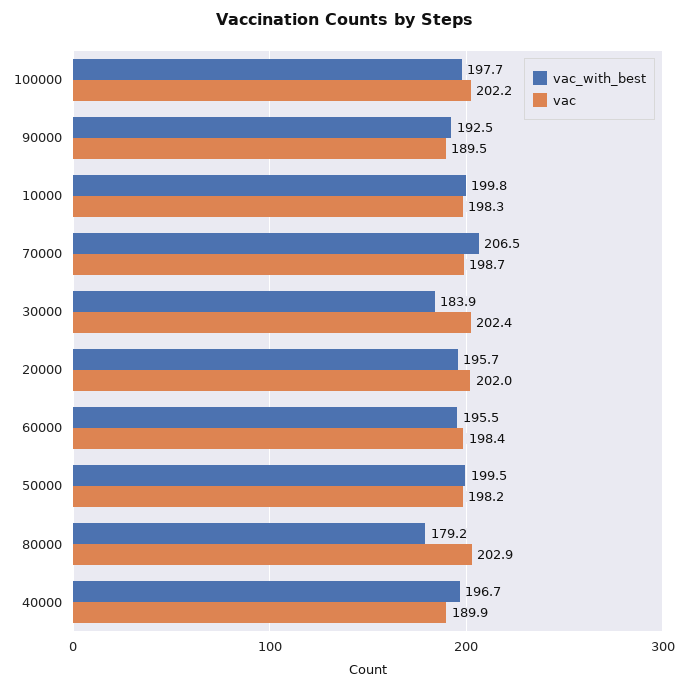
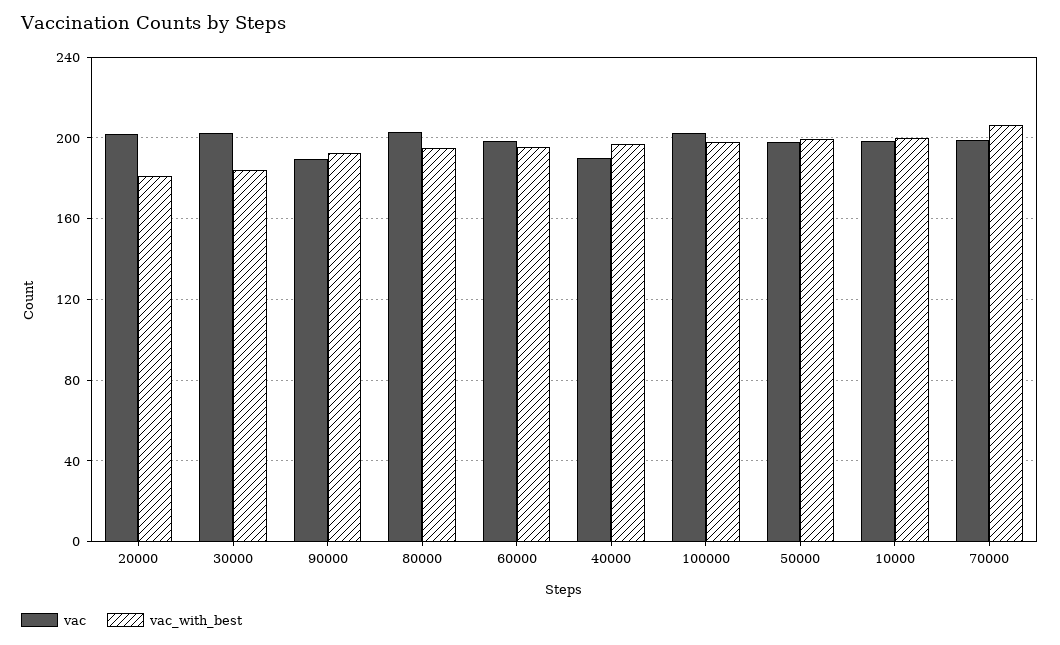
vac_with_best, 20000: 195.7 -> 180
vac_with_best, 80000: 179.2 -> 195

